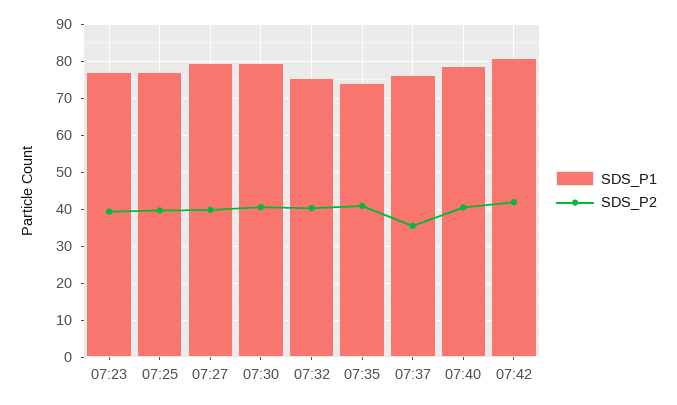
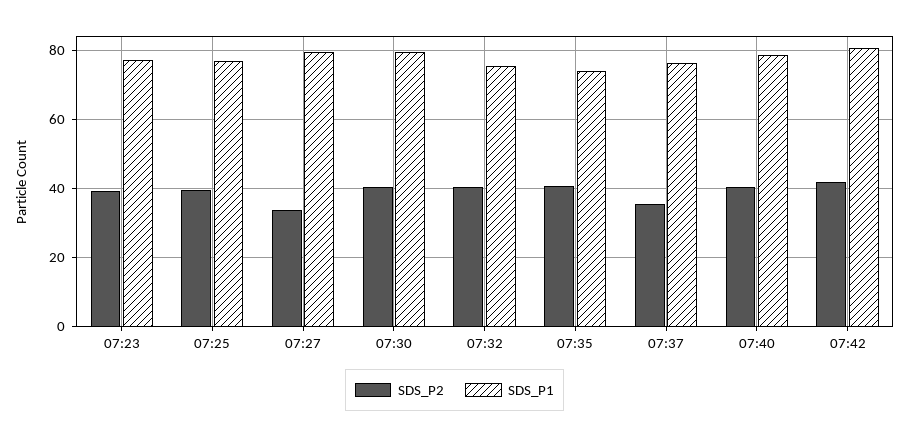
SDS_P2, 07:27: 40 -> 34

